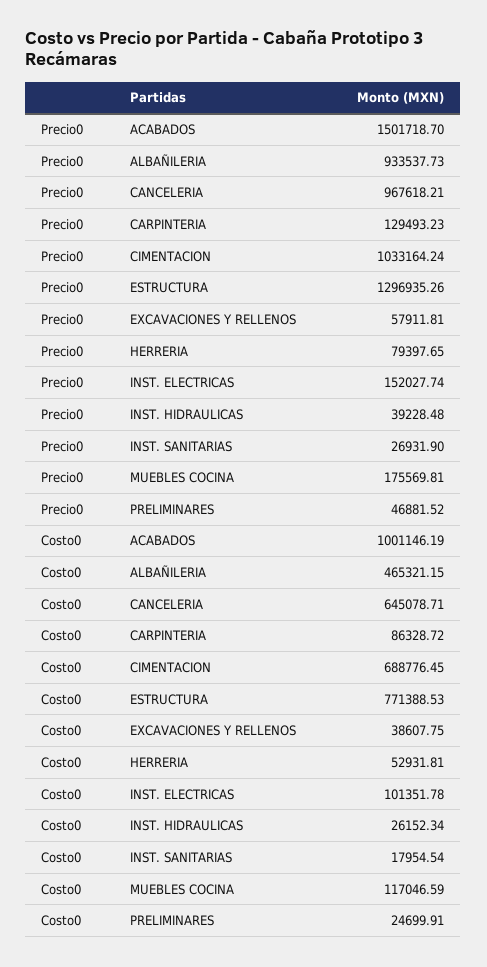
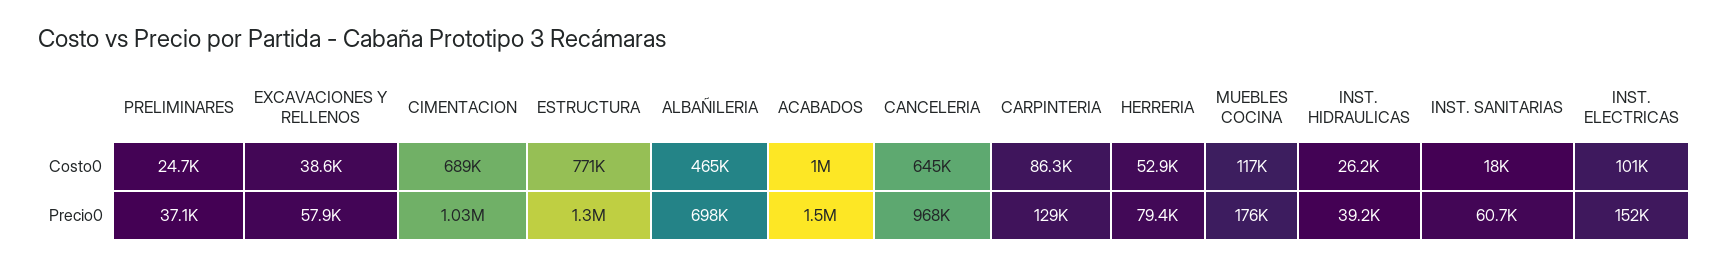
Precio0, ALBAÑILERIA: 933537.73 -> 698000
Precio0, INST. SANITARIAS: 26931.9 -> 60700
Precio0, PRELIMINARES: 46881.52 -> 37100

